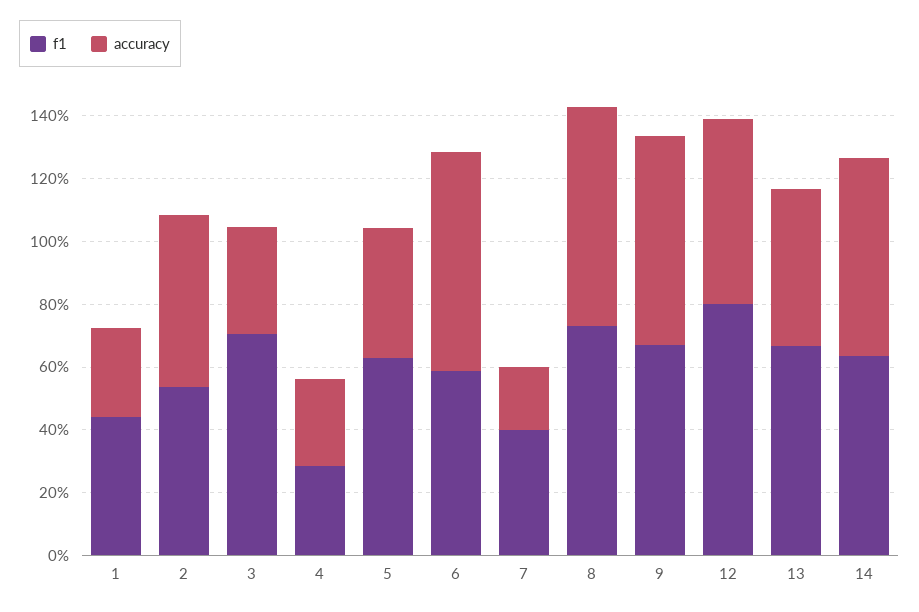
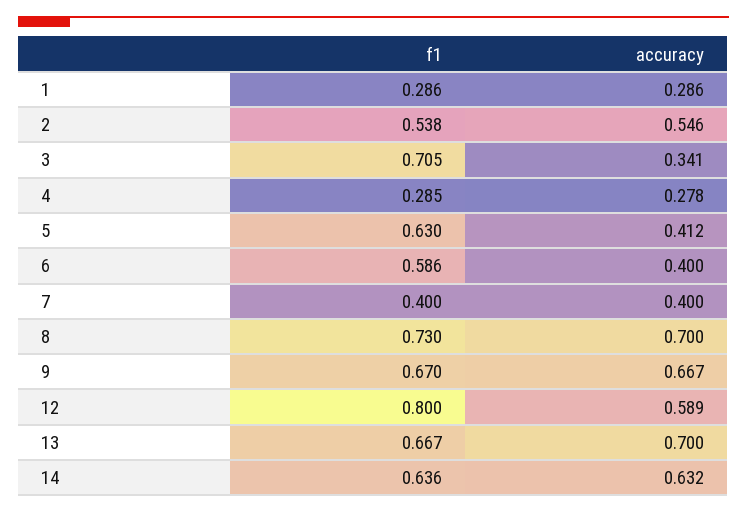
f1, 1: 0.45 -> 0.286
accuracy, 6: 0.7 -> 0.4
accuracy, 7: 0.2 -> 0.4
accuracy, 13: 0.5 -> 0.7

